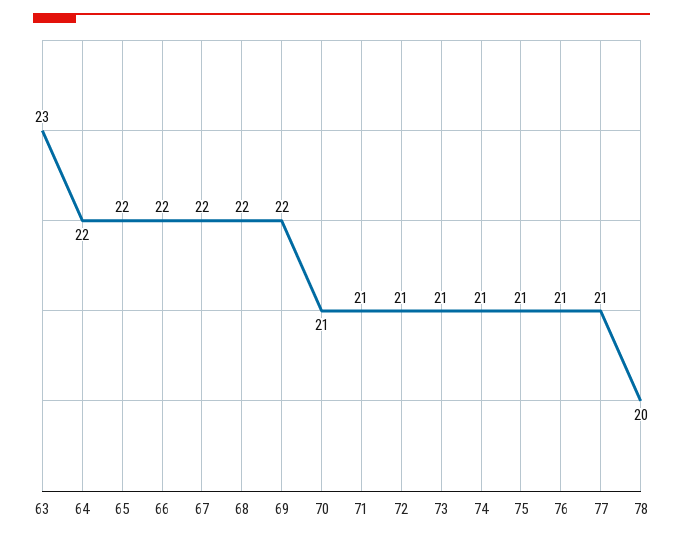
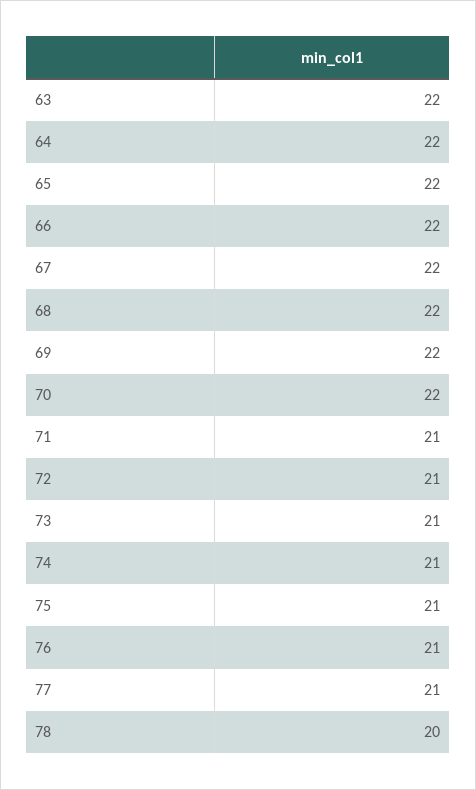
63: 23 -> 22
70: 21 -> 22

